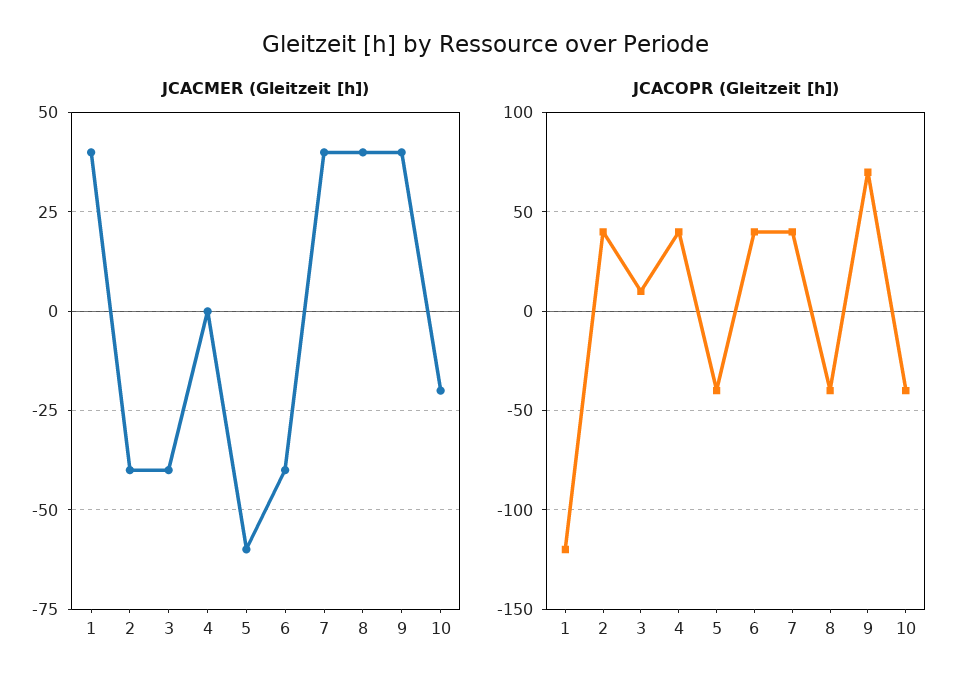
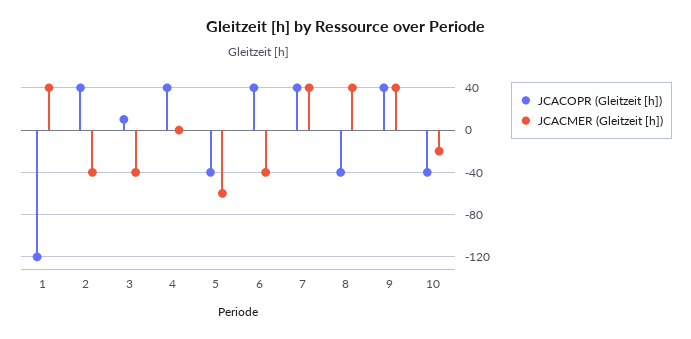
JCACOPR (Gleitzeit [h]), 9: 70 -> 40

